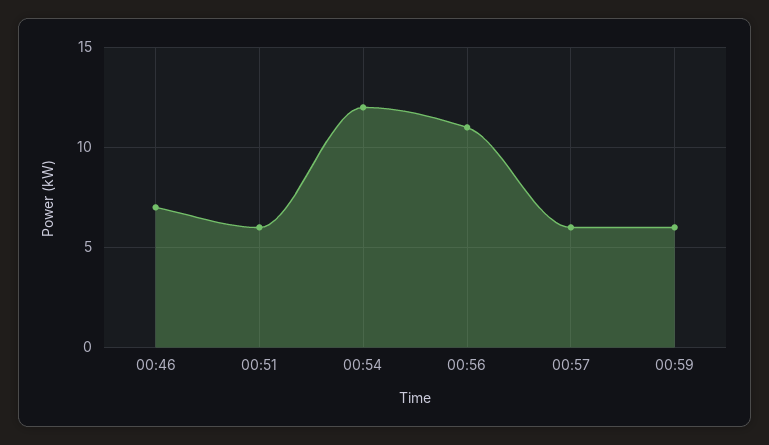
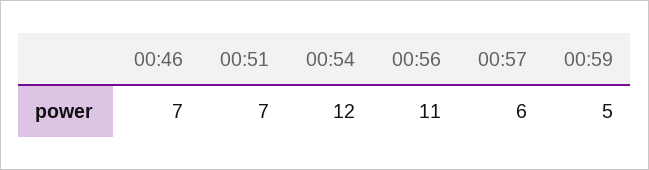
00:51: 6 -> 7
00:59: 6 -> 5

